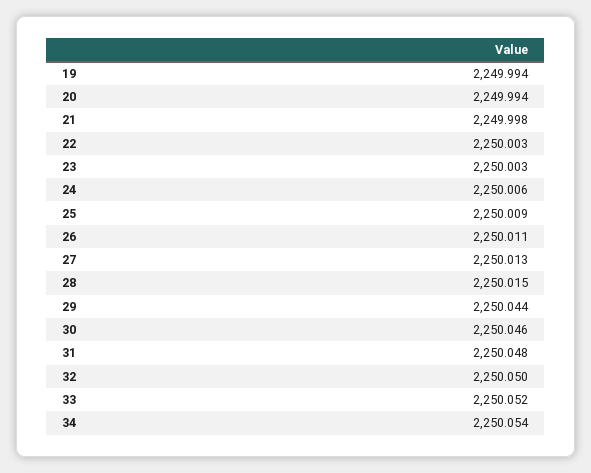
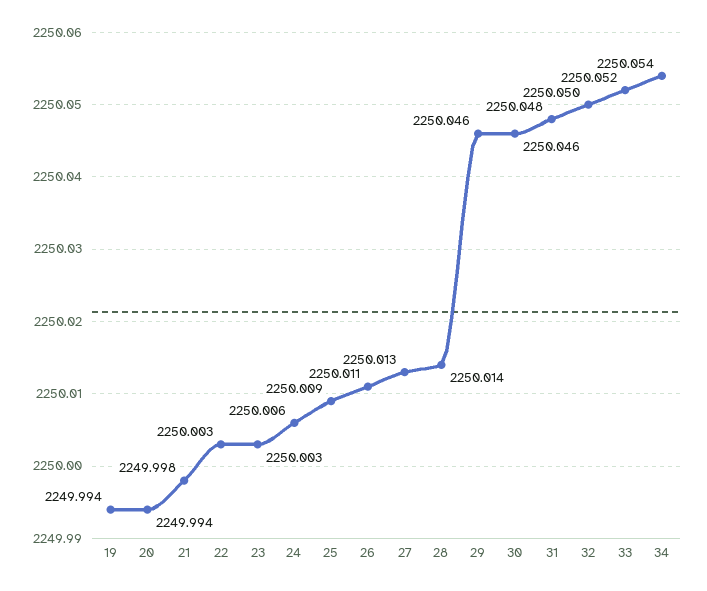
28: 2250.015 -> 2250.014
29: 2250.044 -> 2250.046

